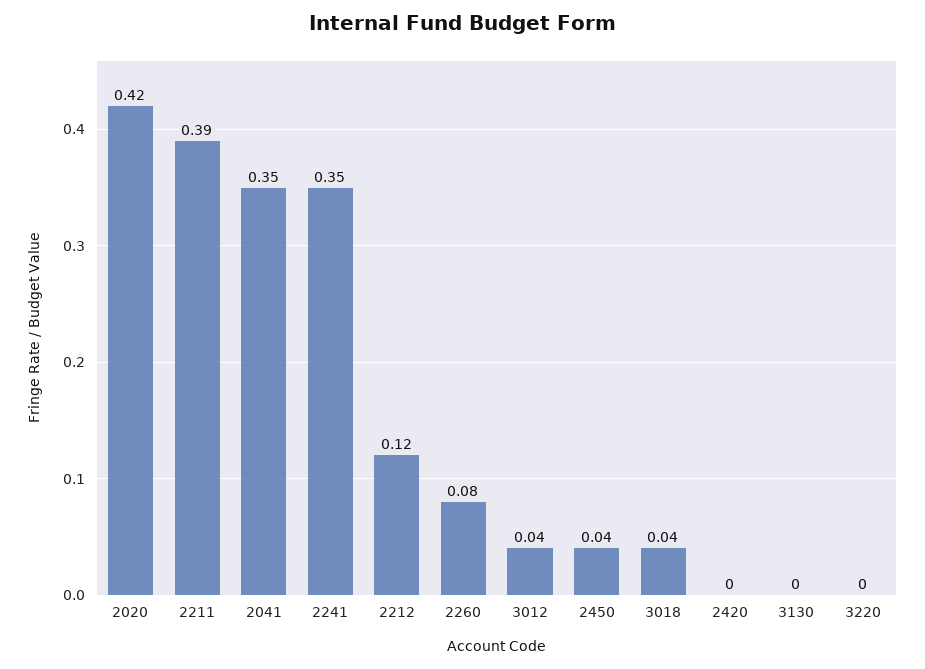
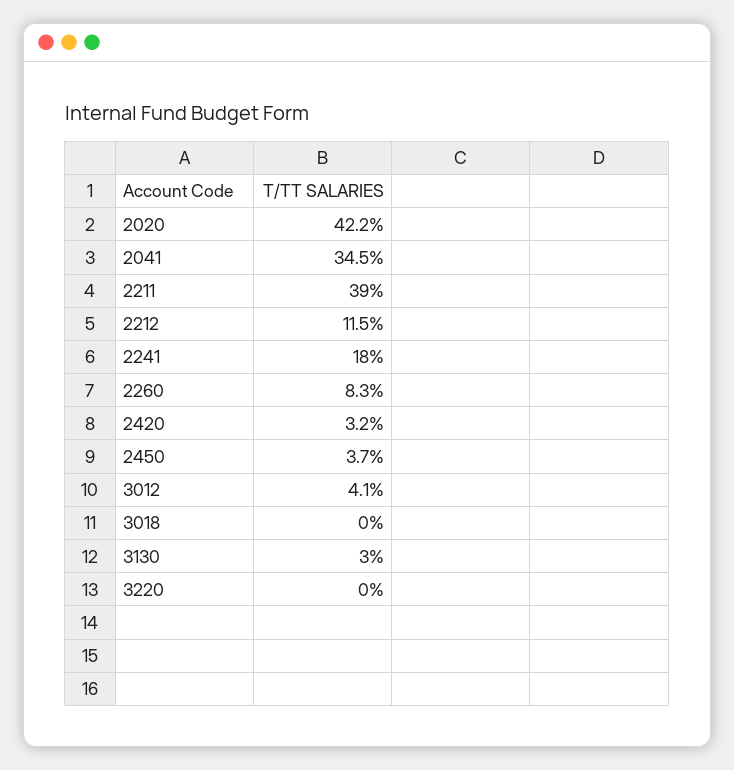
2241: 0.35 -> 0.18
3018: 0.04 -> 0
2420: 0 -> 0.032
3130: 0 -> 0.03

